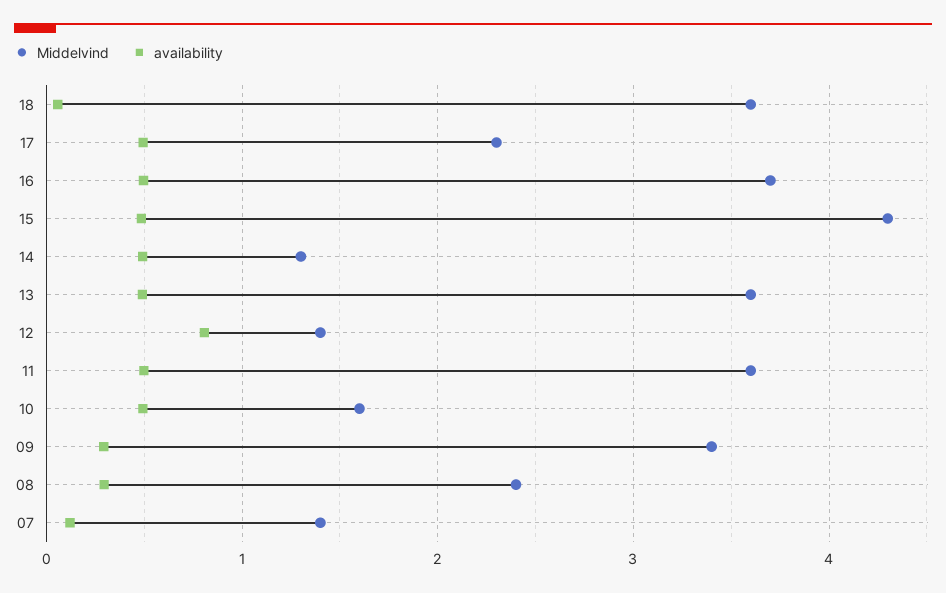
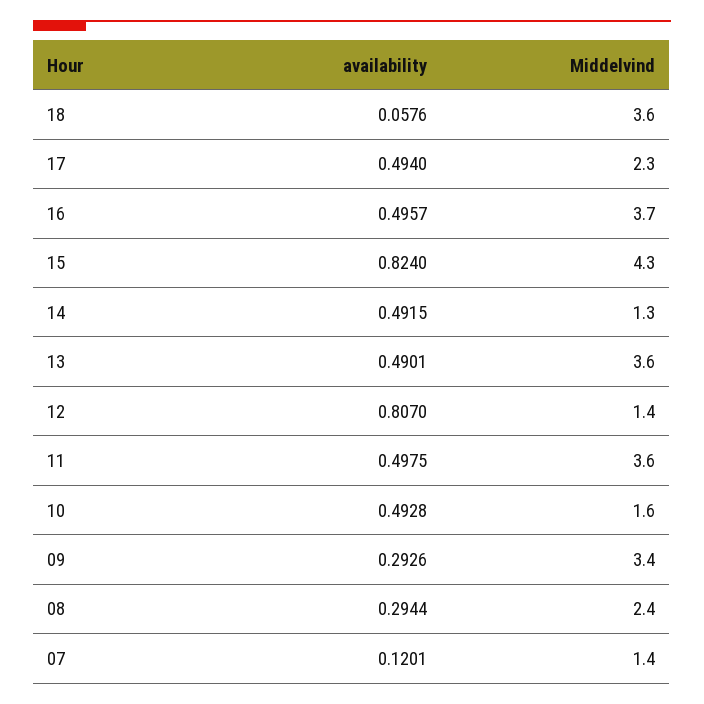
availability, 15: 0.5 -> 0.824

